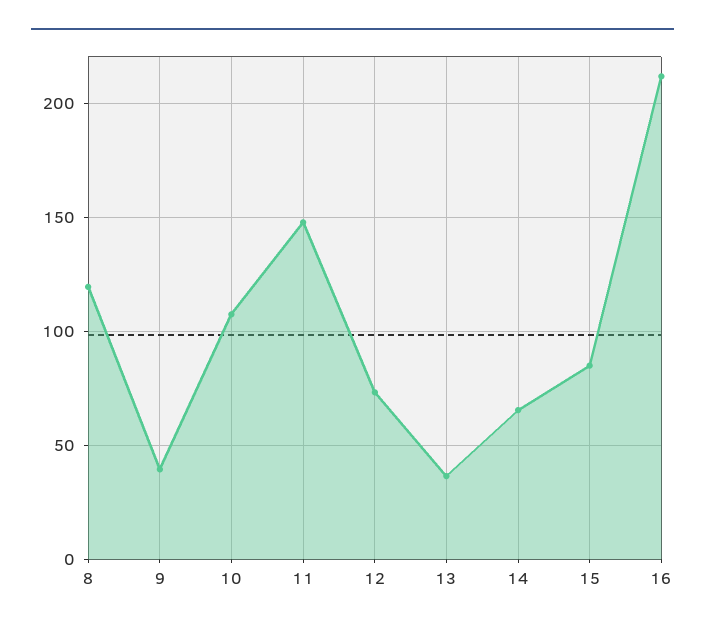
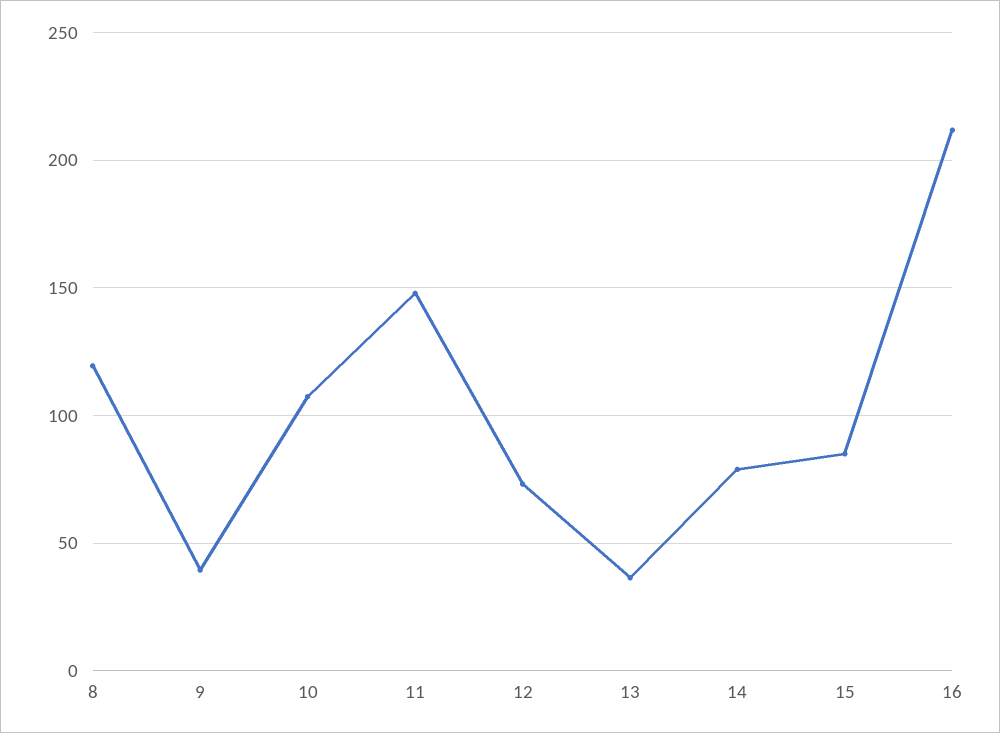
14: 65 -> 80

